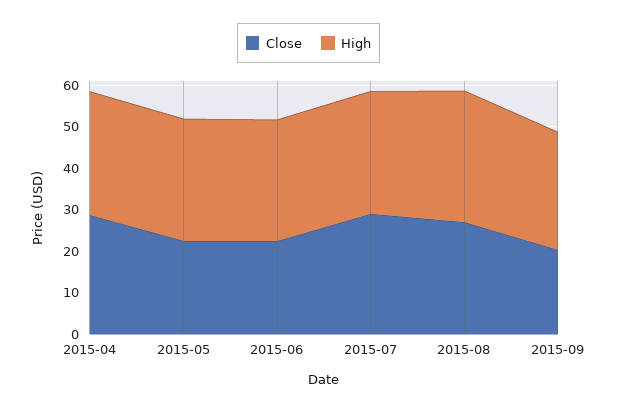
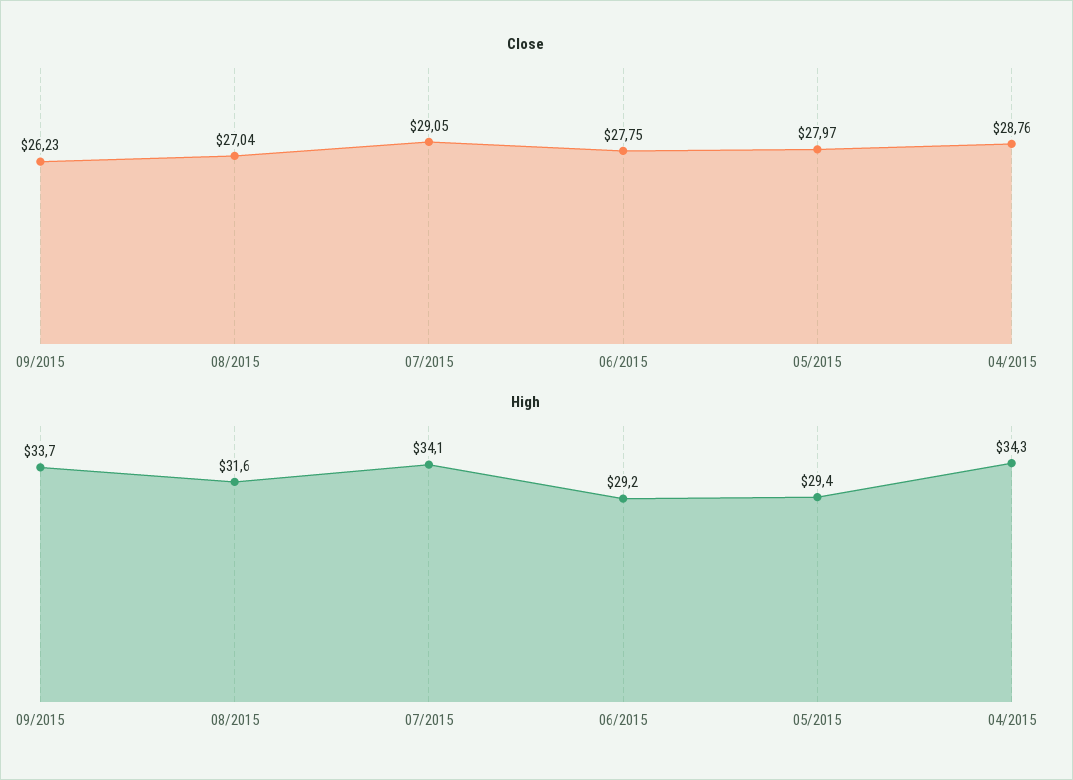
High, 2015-04: 30 -> 34.3
Close, 2015-05: 22 -> 27.97
Close, 2015-06: 22 -> 27.75
High, 2015-07: 30 -> 34.1
Close, 2015-09: 20 -> 26.23
High, 2015-09: 28 -> 33.7

